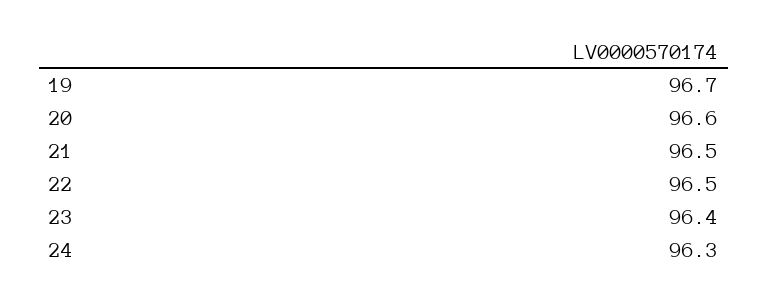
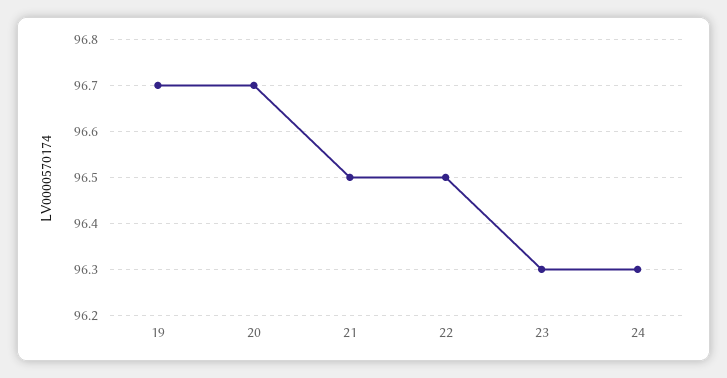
20: 96.6 -> 96.7
23: 96.4 -> 96.3

